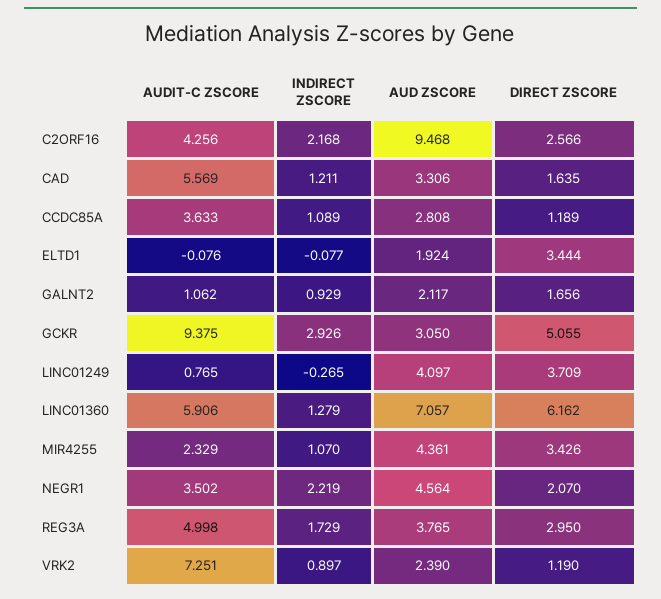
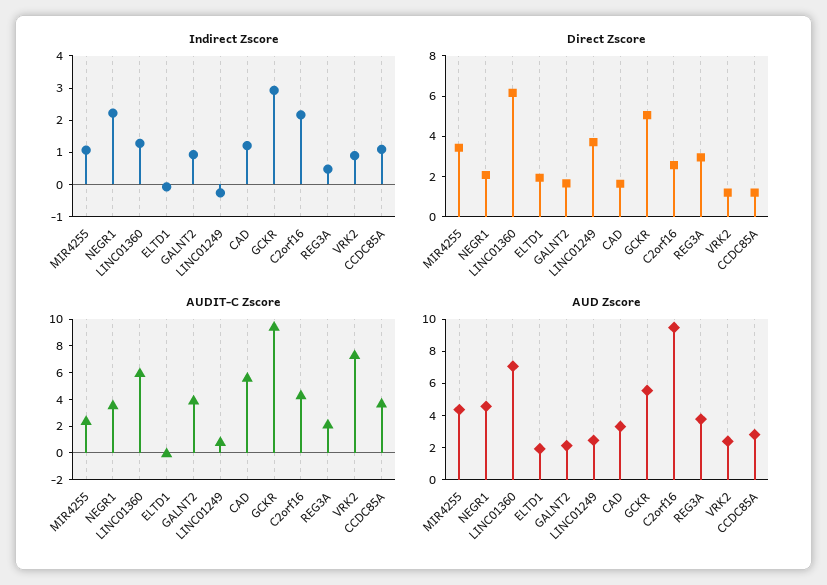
DIRECT ZSCORE, ELTD1: 3.444 -> 2
AUDIT-C ZSCORE, GALNT2: 1.062 -> 4
AUD ZSCORE, GCKR: 3.05 -> 5.5
AUD ZSCORE, LINC01249: 4.097 -> 2.5
AUDIT-C ZSCORE, REG3A: 4.998 -> 2
INDIRECT ZSCORE, REG3A: 1.729 -> 0.5

